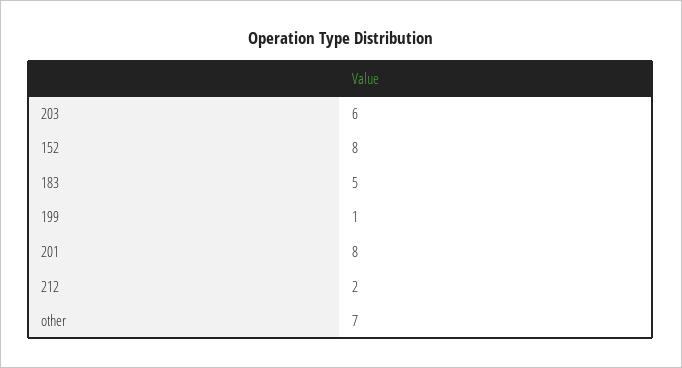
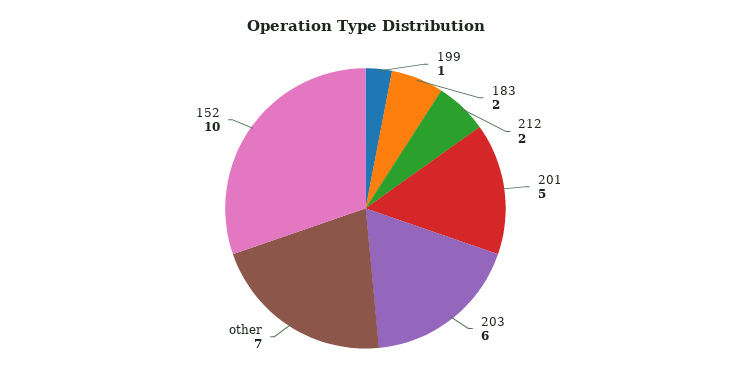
152: 8 -> 10
183: 5 -> 2
201: 8 -> 5

